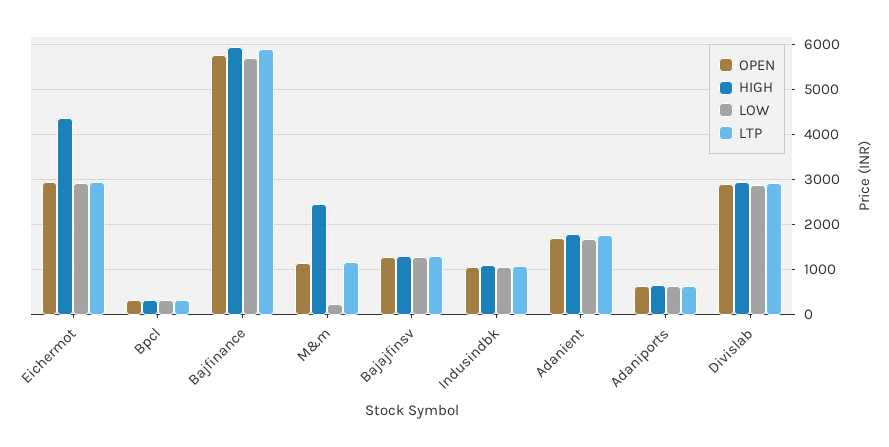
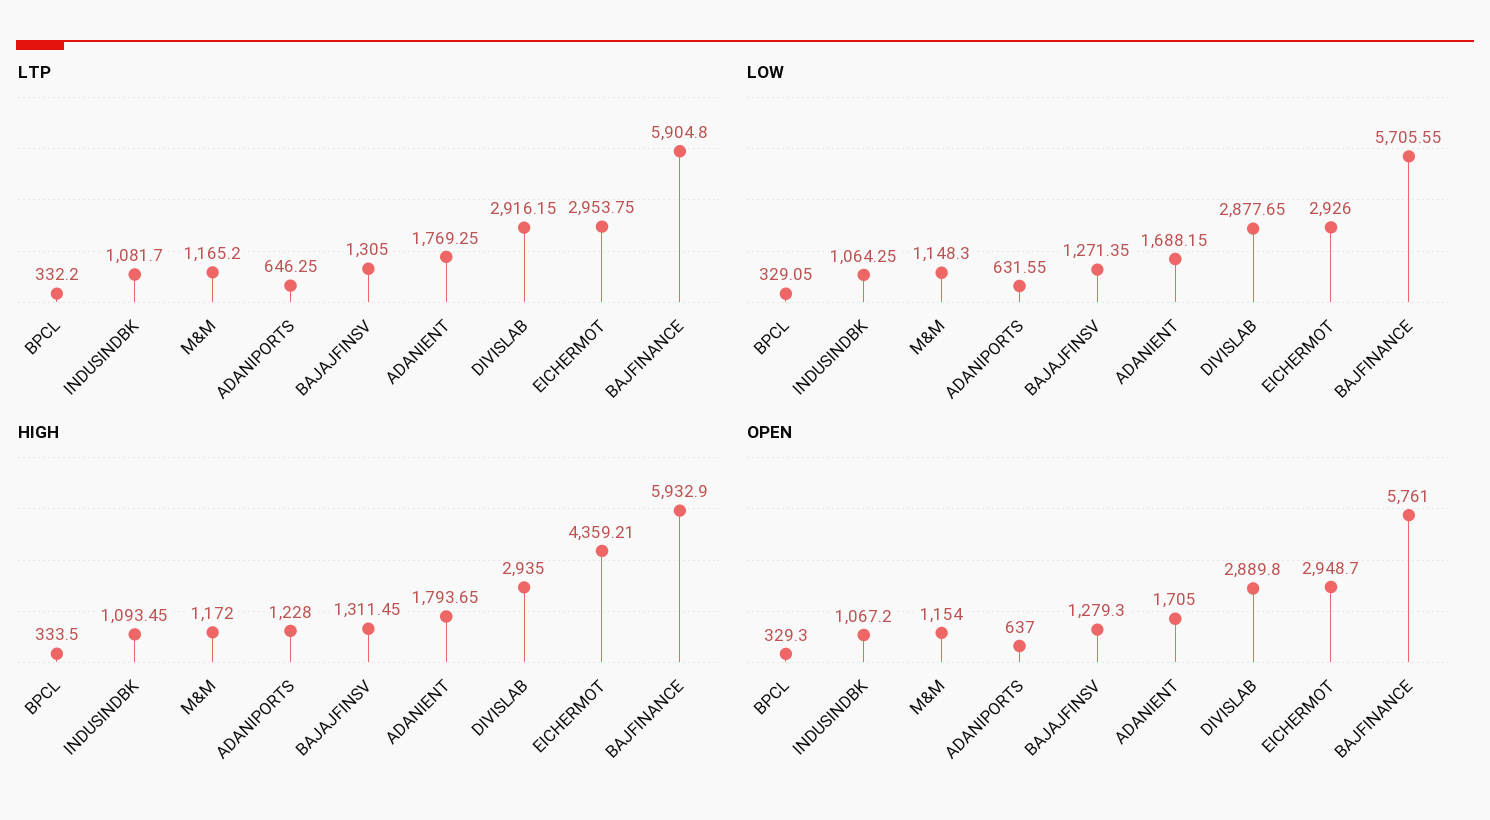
HIGH, M&m: 2400 -> 1172
LOW, M&m: 200 -> 1148.3
HIGH, Adaniports: 600 -> 1228

